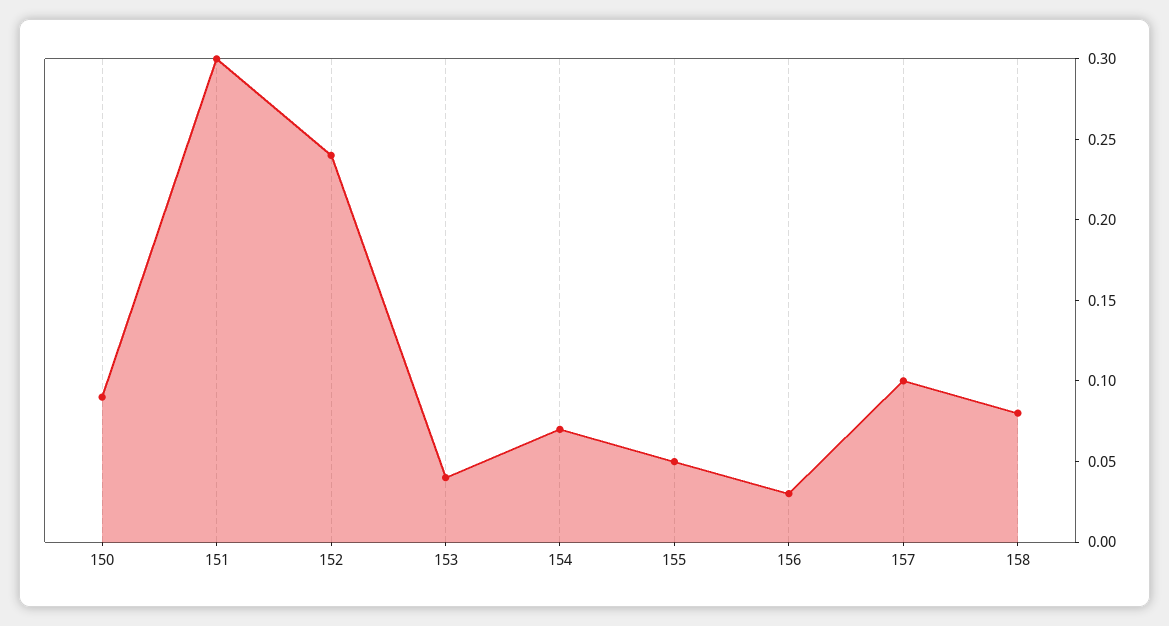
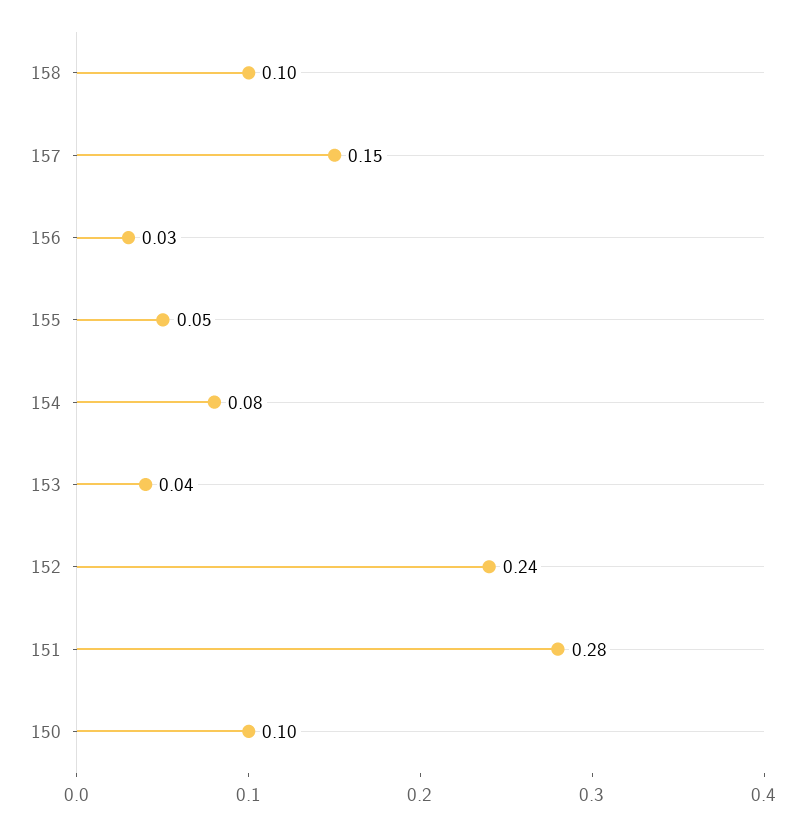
150: 0.09 -> 0.1
151: 0.3 -> 0.28
154: 0.07 -> 0.08
157: 0.1 -> 0.15
158: 0.08 -> 0.1

